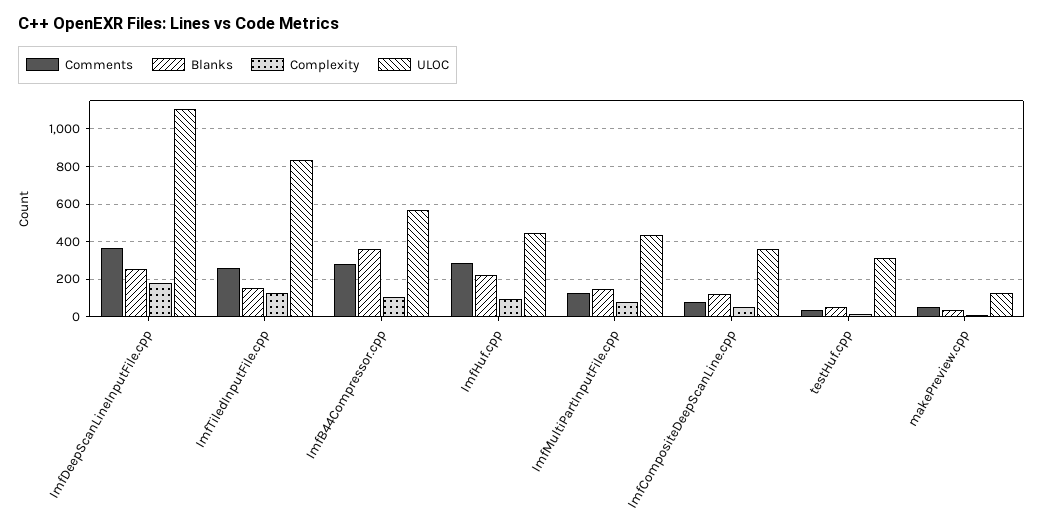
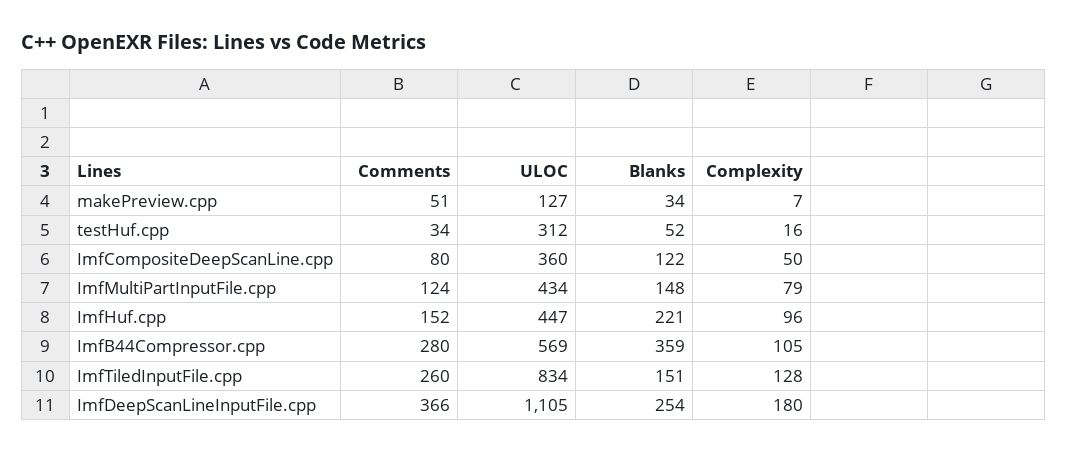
Comments, ImfHuf.cpp: 300 -> 152

